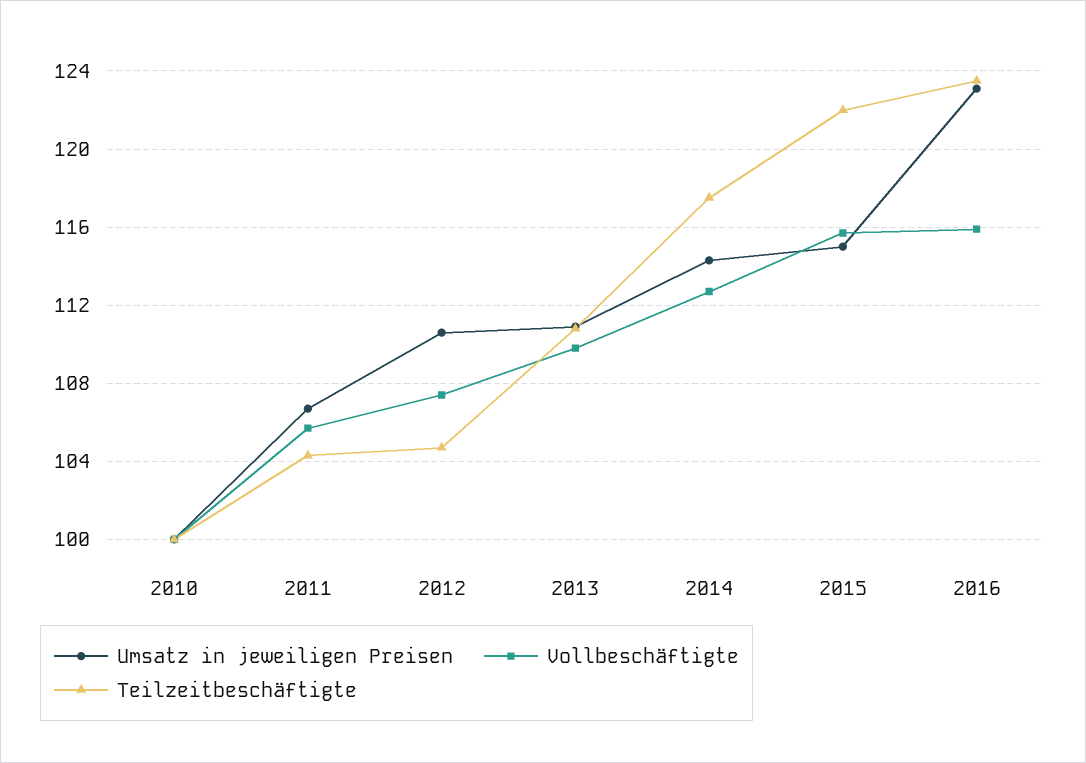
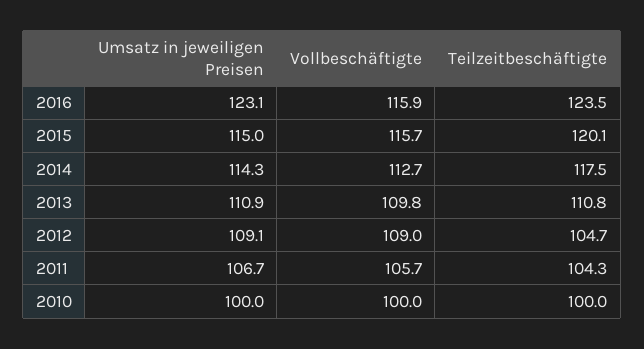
Umsatz in jeweiligen Preisen, 2012: 110.5 -> 109.1
Vollbeschäftigte, 2012: 107.5 -> 109
Teilzeitbeschäftigte, 2015: 122 -> 120.1

